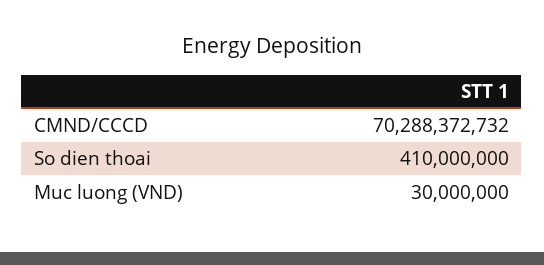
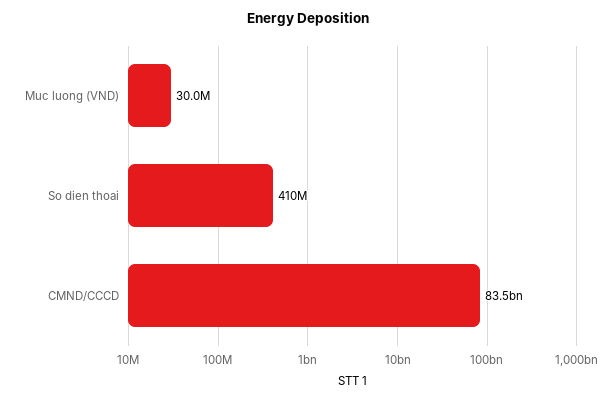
CMND/CCCD: 70288372732 -> 83500000000

